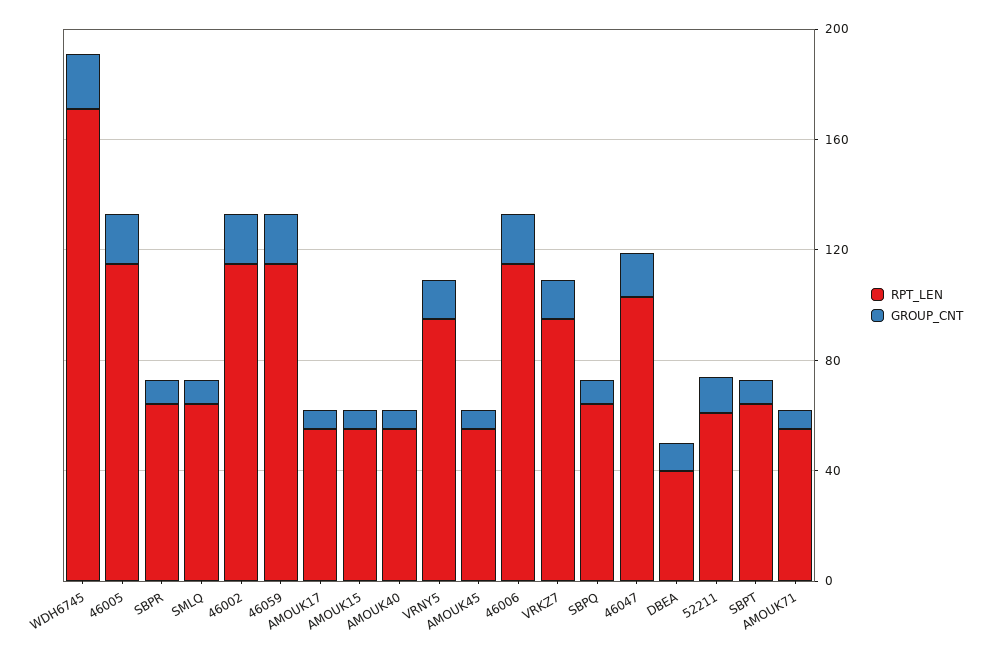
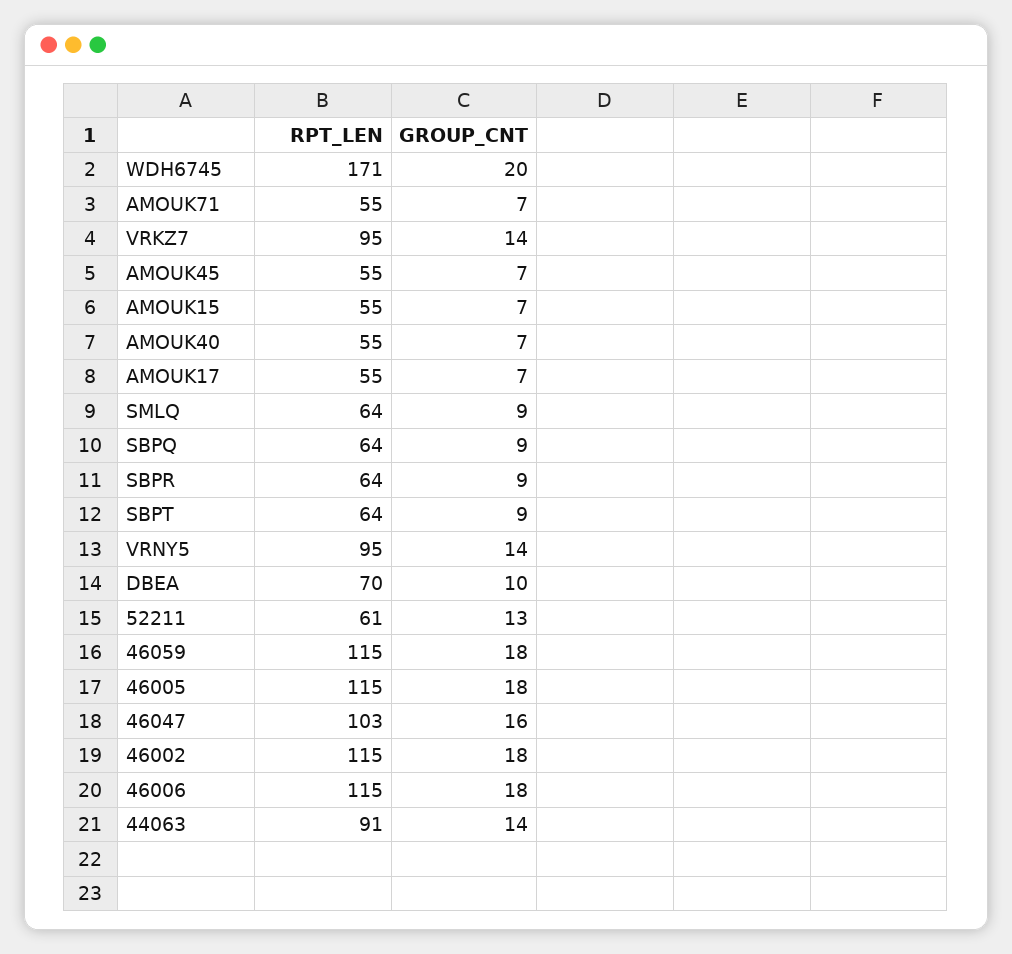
RPT_LEN, DBEA: 40 -> 70
RPT_LEN, 44063: none -> 91
GROUP_CNT, 44063: none -> 14

